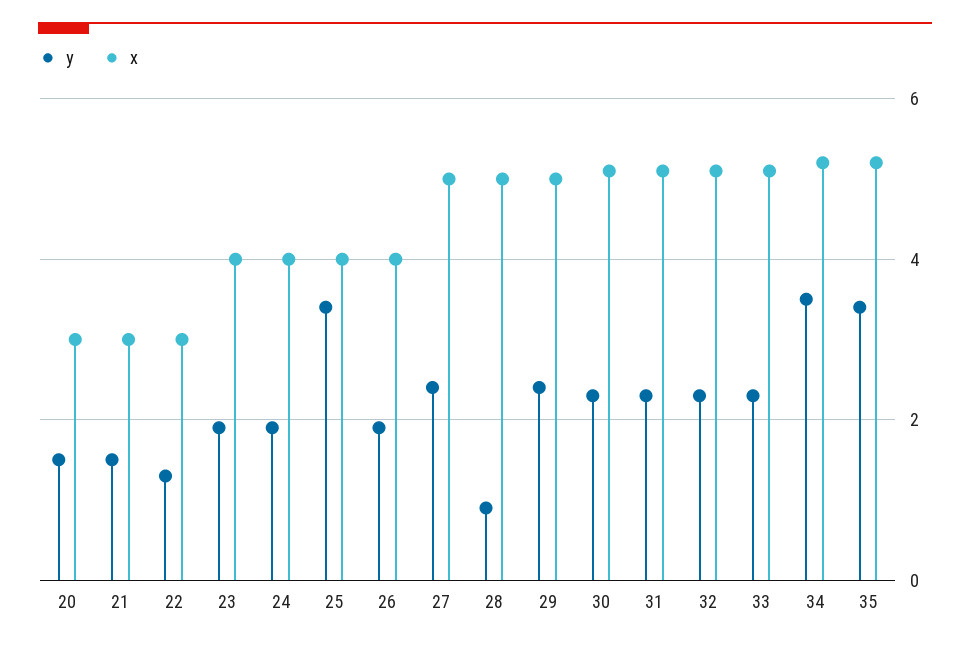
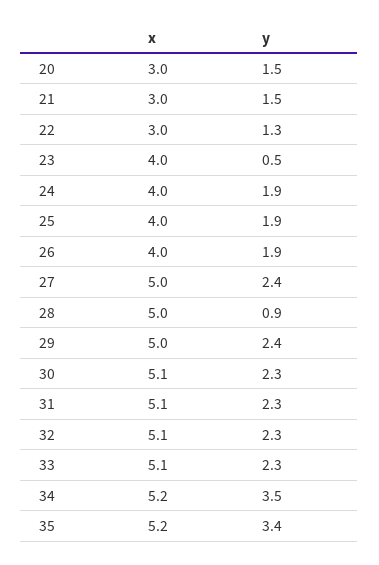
y, 23: 2 -> 0.5
y, 25: 3.5 -> 1.9

